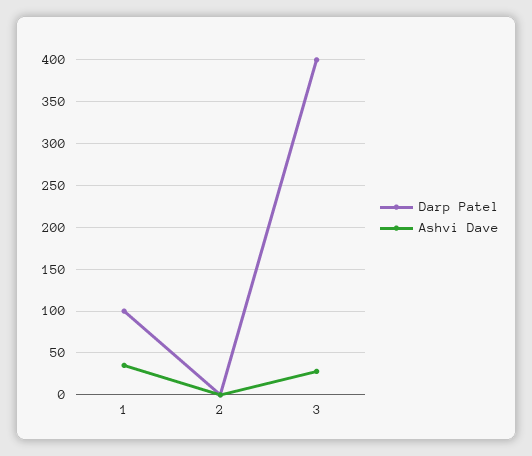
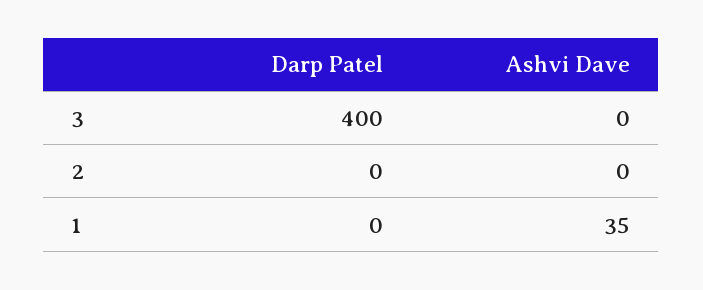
Darp Patel, 1: 100 -> 0
Ashvi Dave, 3: 30 -> 0

